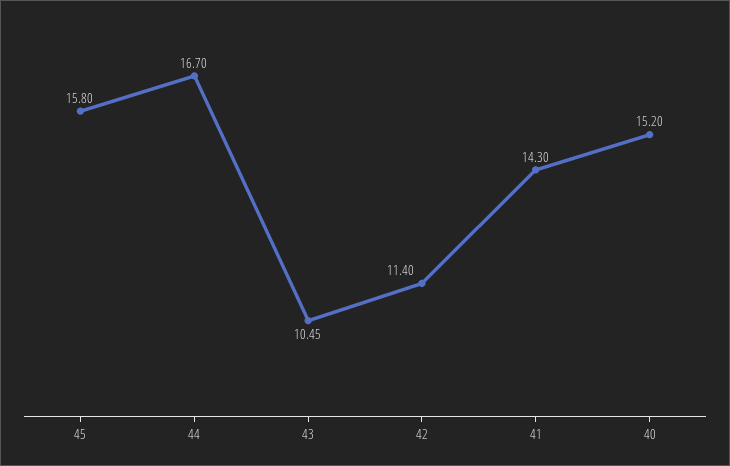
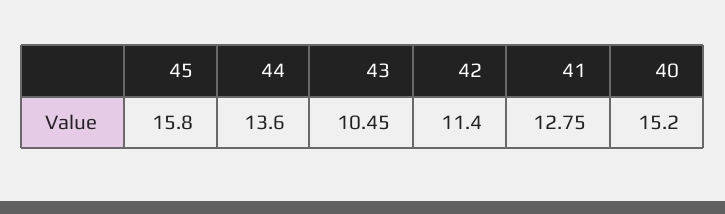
44: 16.7 -> 13.6
41: 14.3 -> 12.75

